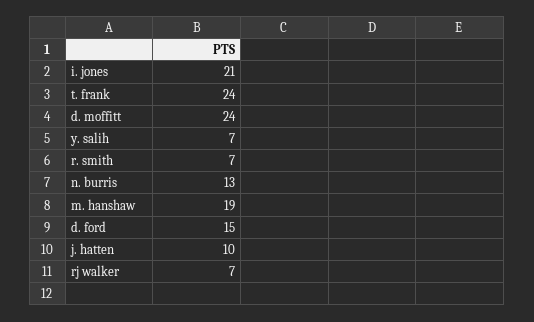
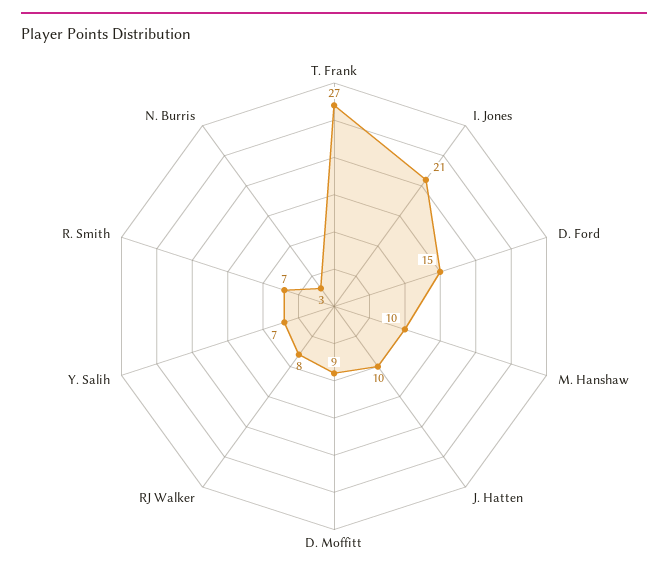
t. frank: 24 -> 27
d. moffitt: 24 -> 9
n. burris: 13 -> 3
m. hanshaw: 19 -> 10
rj walker: 7 -> 8

